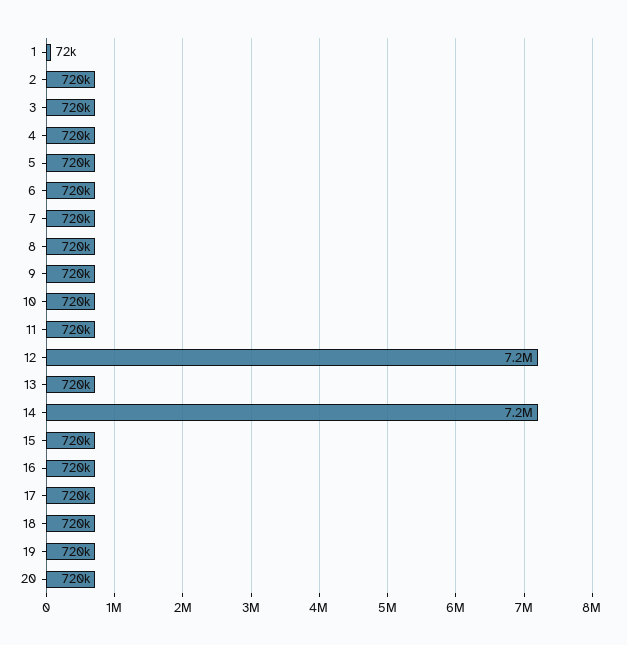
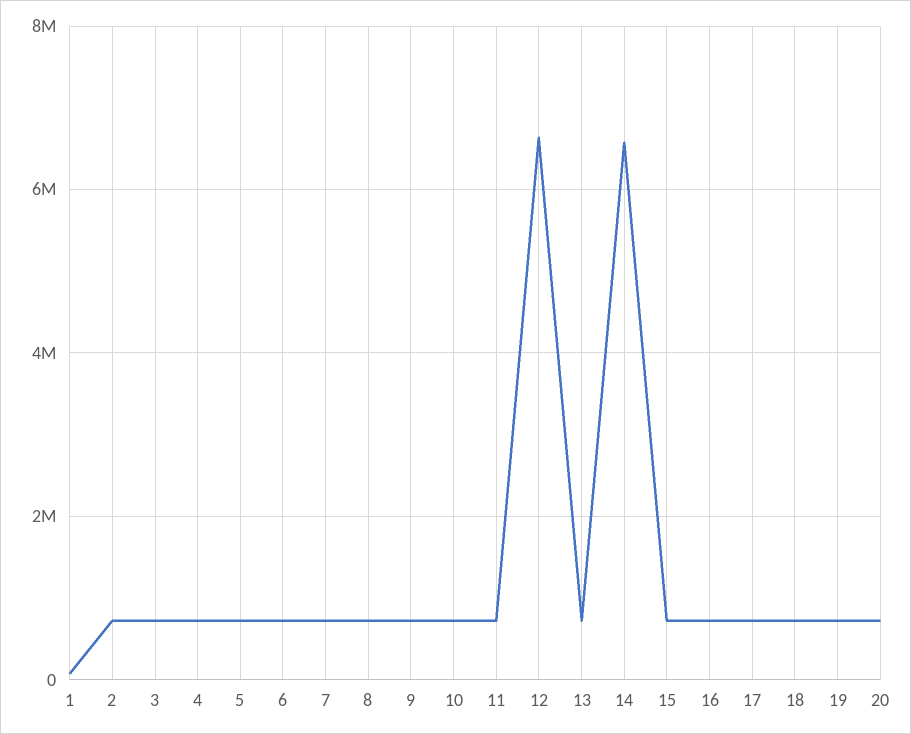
12: 7200000 -> 6600000
14: 7200000 -> 6600000

